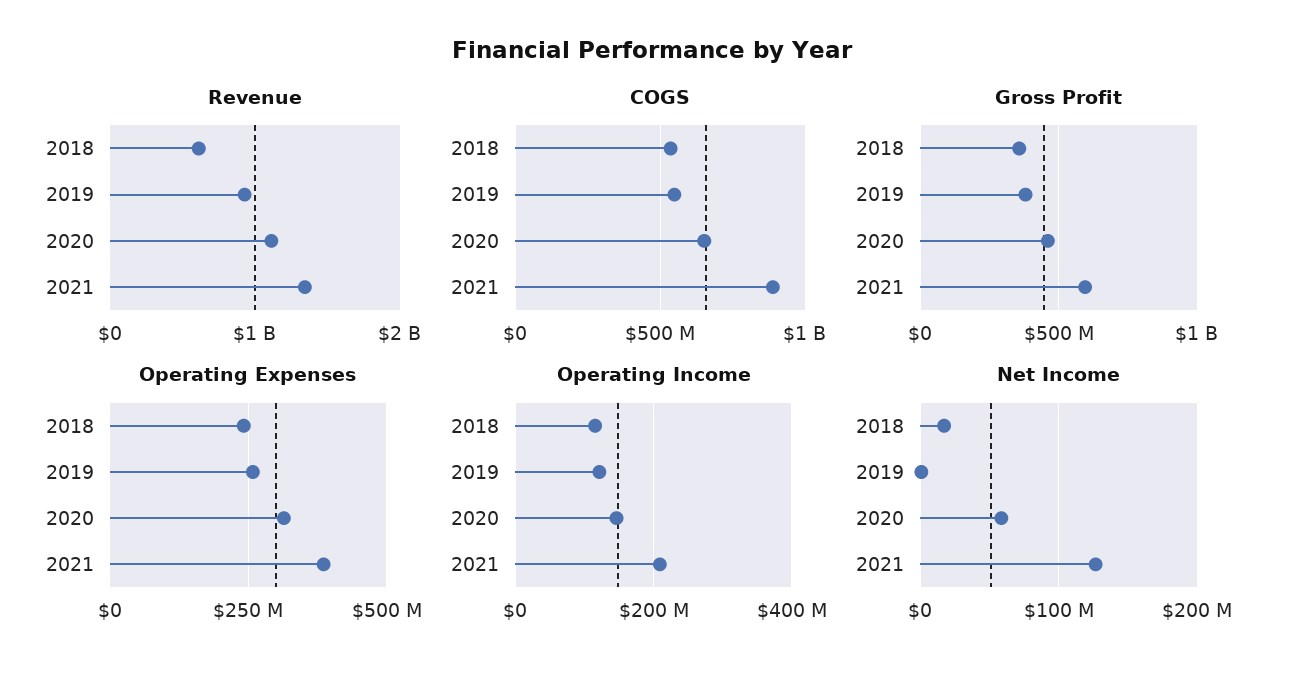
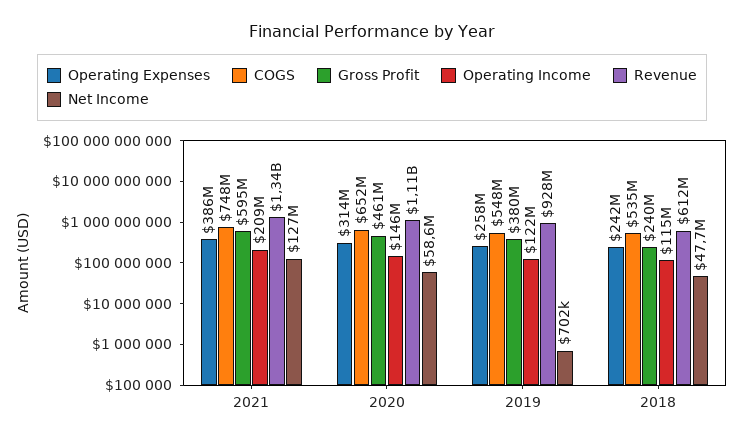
COGS, 2021: 900000000 -> 748000000
Gross Profit, 2018: 350000000 -> 240000000
Net Income, 2018: 20000000 -> 47700000

